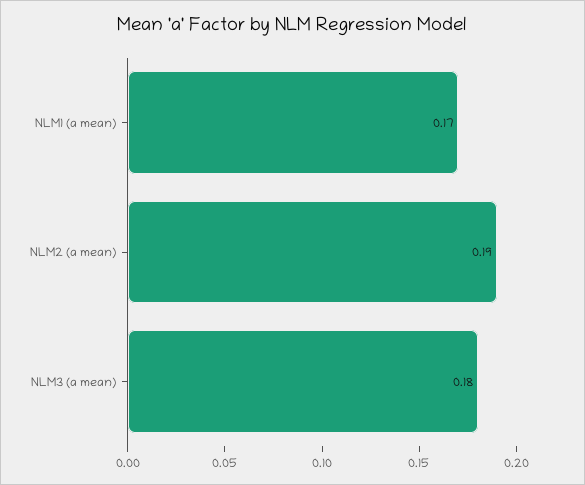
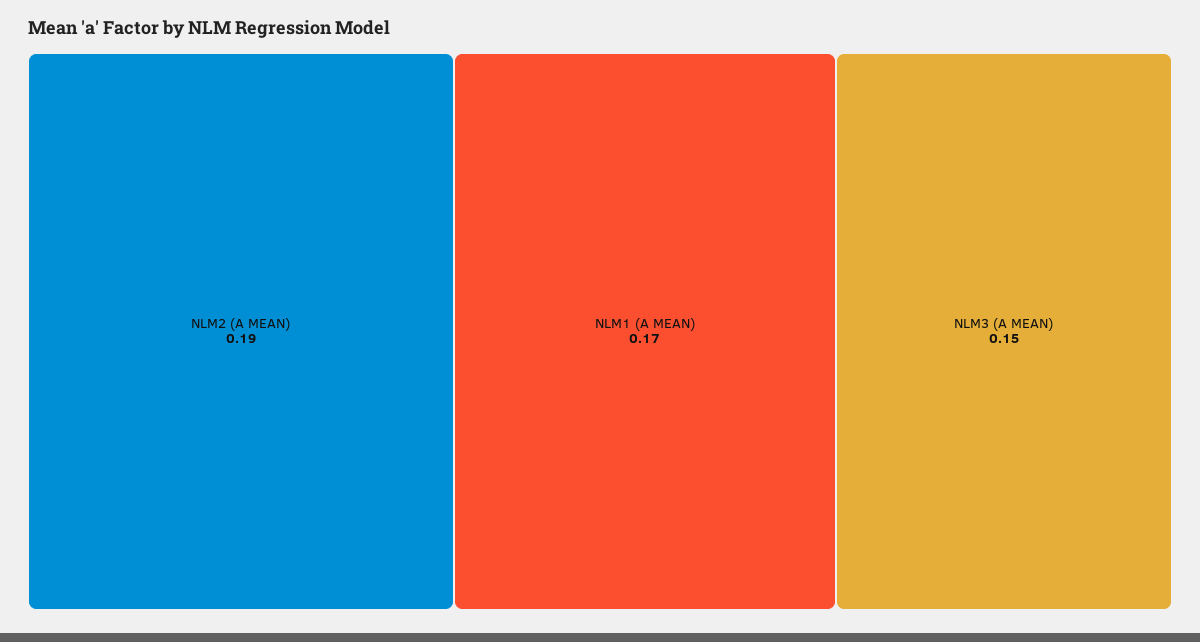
NLM3 (a mean): 0.18 -> 0.15

